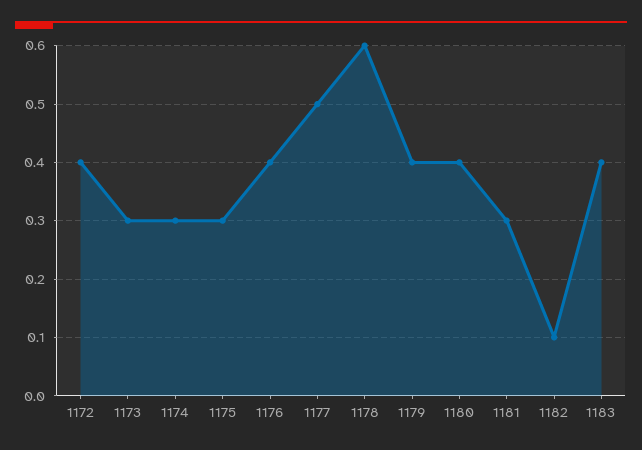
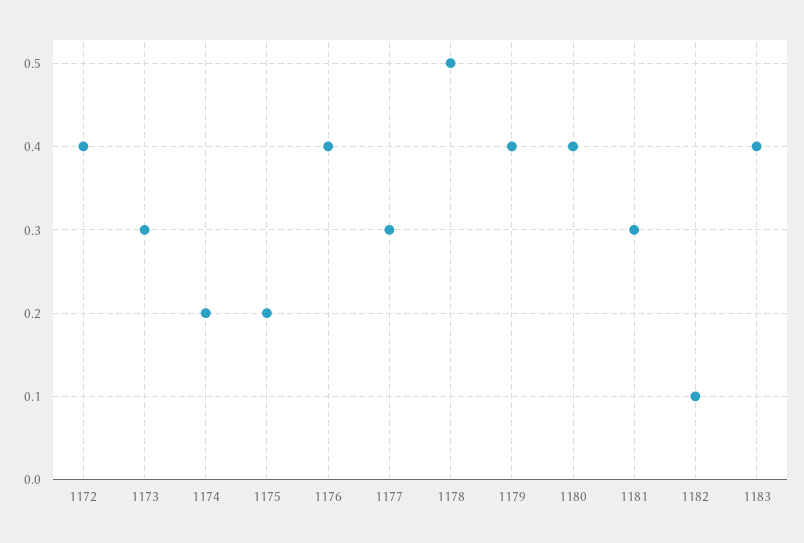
1174: 0.3 -> 0.2
1175: 0.3 -> 0.2
1177: 0.5 -> 0.3
1178: 0.6 -> 0.5

